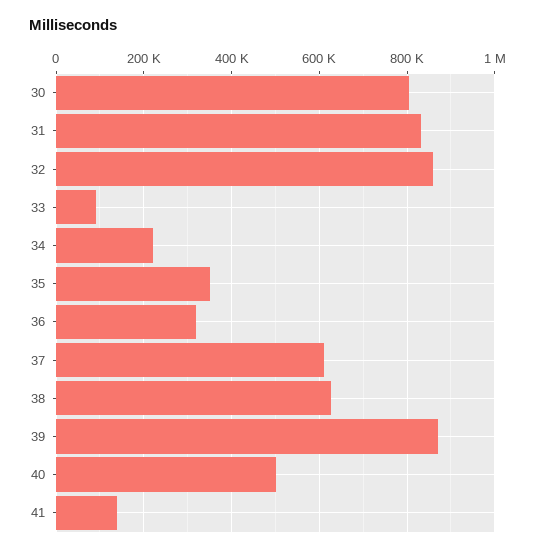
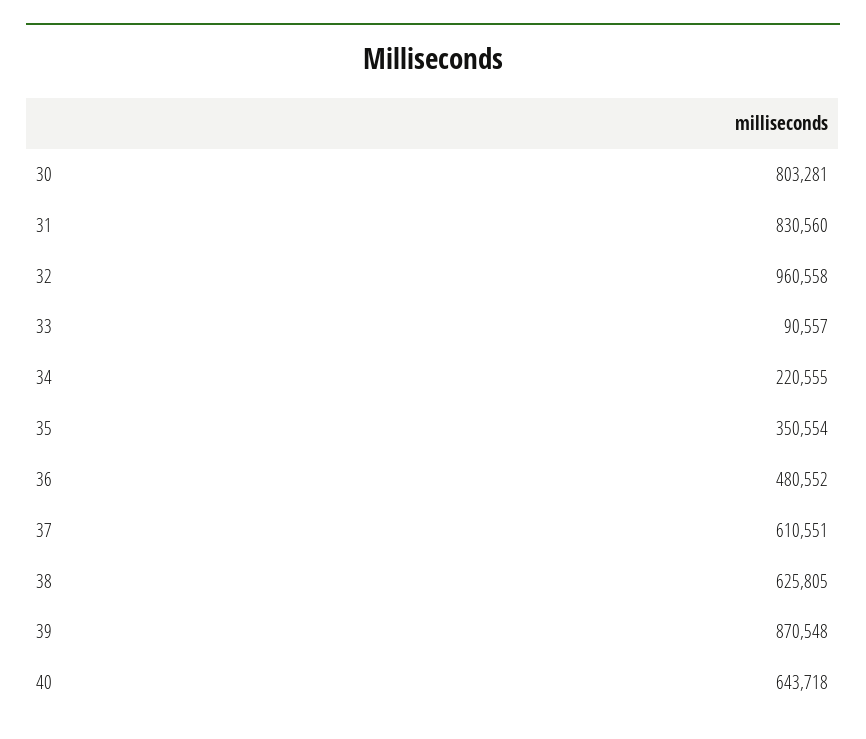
32: 860000 -> 960558
36: 320000 -> 480552
40: 500000 -> 643718
41: 140000 -> none

